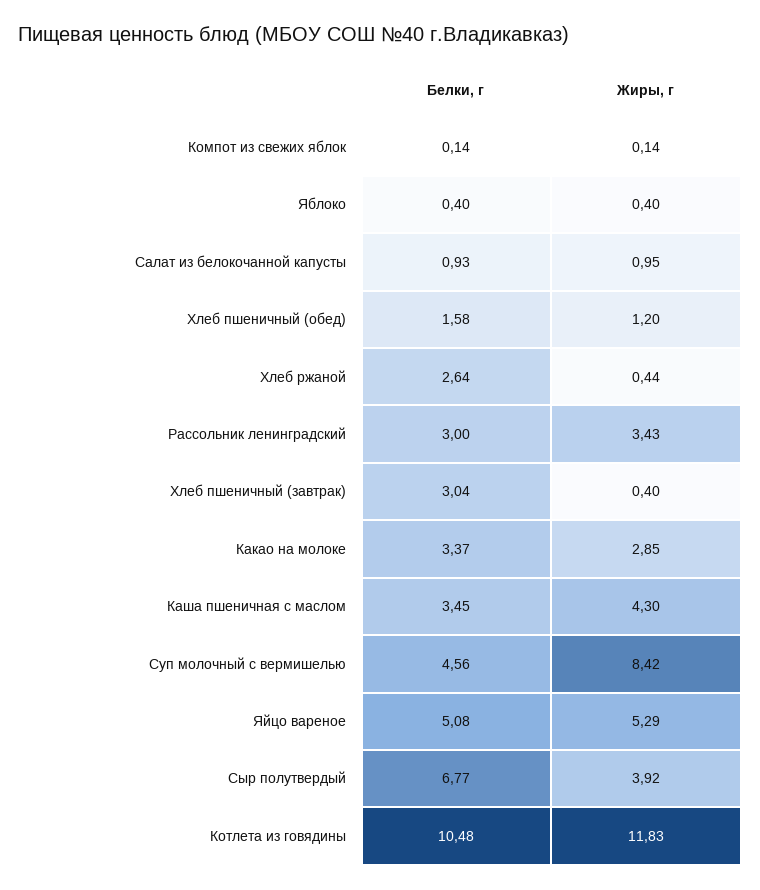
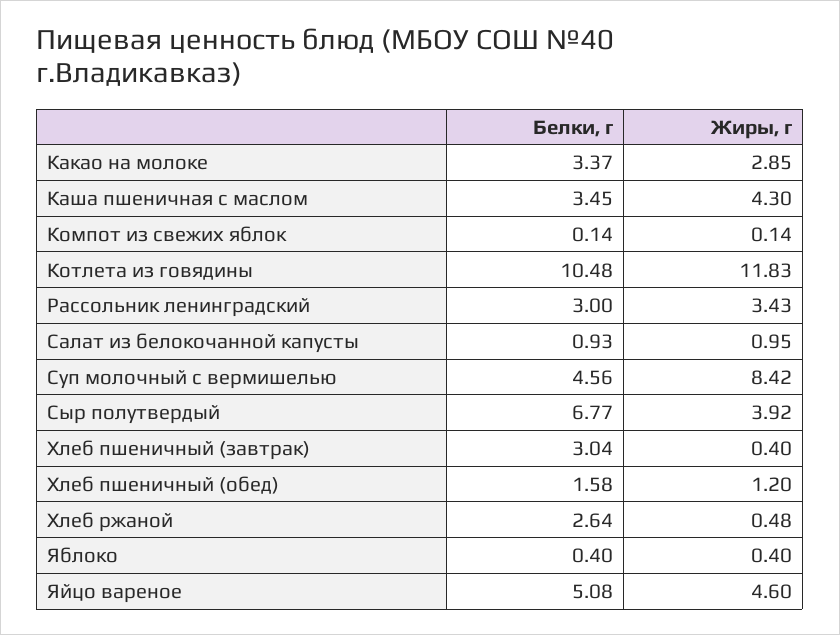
Жиры, г, Хлеб ржаной: 0.44 -> 0.48
Жиры, г, Яйцо вареное: 5.29 -> 4.6

